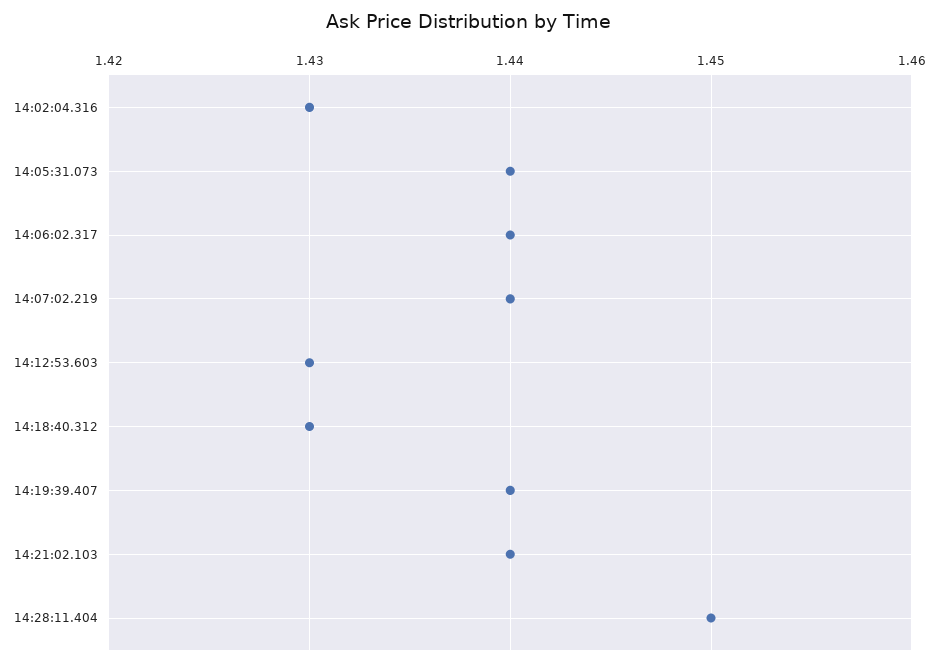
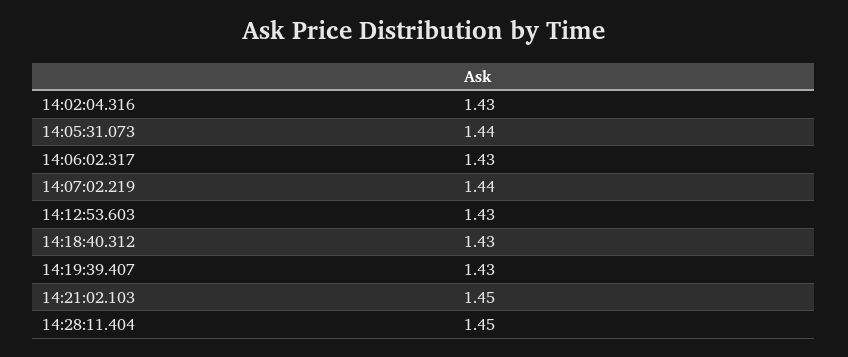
14:06:02.317: 1.44 -> 1.43
14:19:39.407: 1.44 -> 1.43
14:21:02.103: 1.44 -> 1.45

